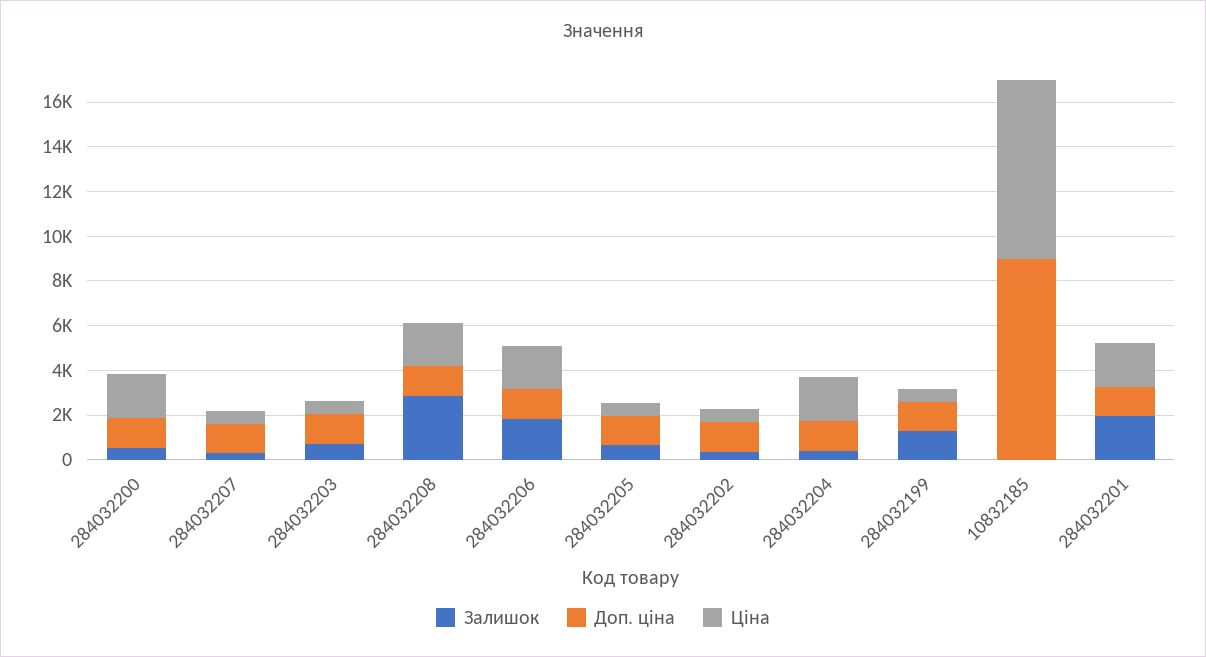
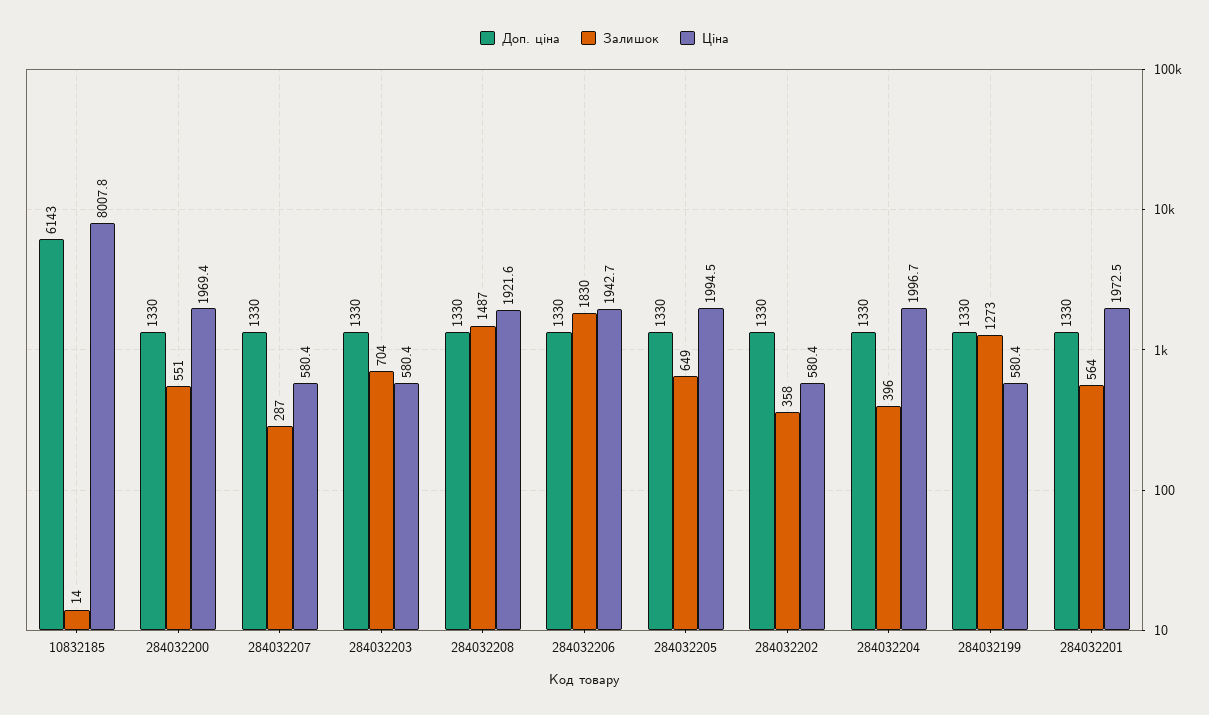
Залишок, 284032208: 3000 -> 1487
Ціна, 284032205: 500 -> 1994.5
Доп. ціна, 10832185: 9000 -> 6143
Залишок, 284032201: 2000 -> 564

